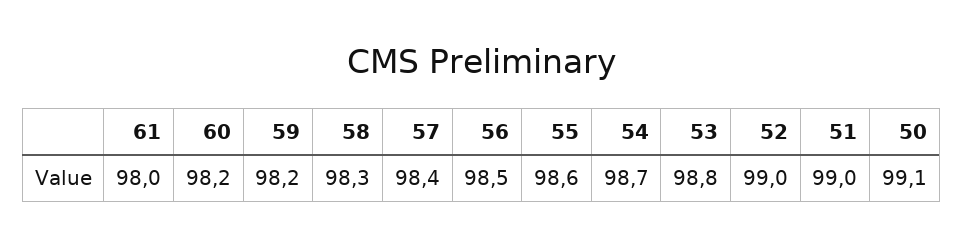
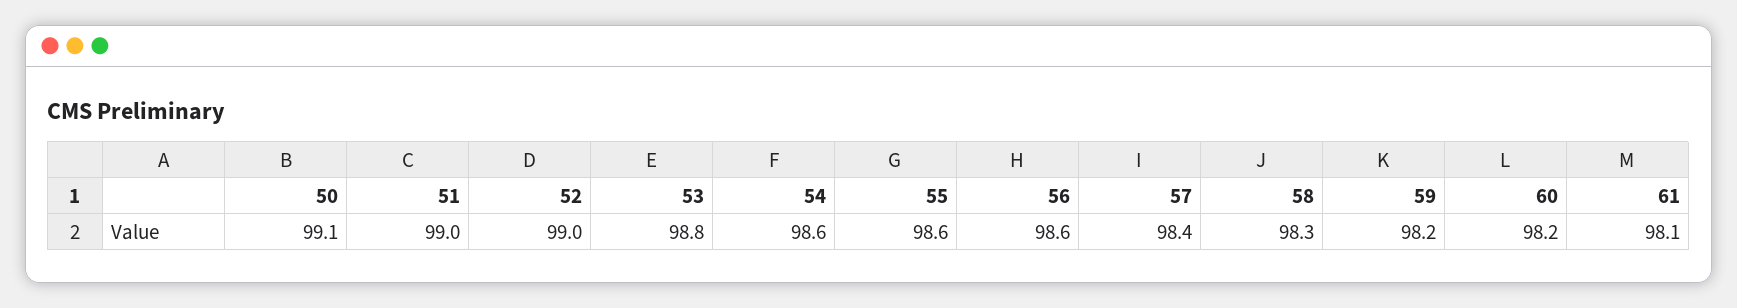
61: 98 -> 98.1
56: 98.5 -> 98.6
54: 98.7 -> 98.6

